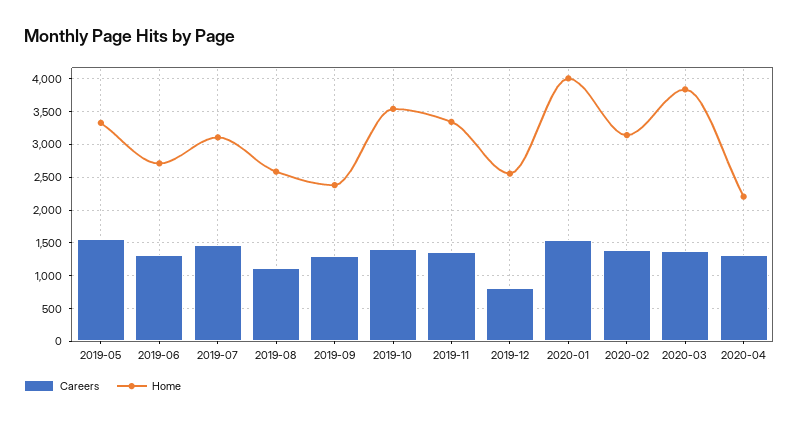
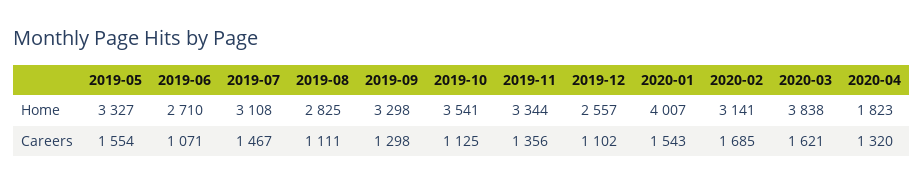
Careers, 2019-06: 1300 -> 1071
Home, 2019-08: 2600 -> 2825
Home, 2019-09: 2400 -> 3298
Careers, 2019-10: 1400 -> 1125
Careers, 2019-12: 800 -> 1102
Careers, 2020-02: 1400 -> 1685
Careers, 2020-03: 1400 -> 1621
Home, 2020-04: 2200 -> 1823

